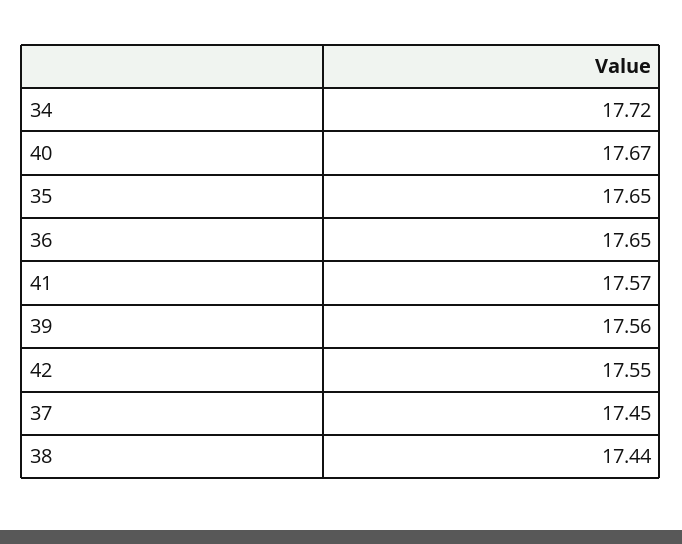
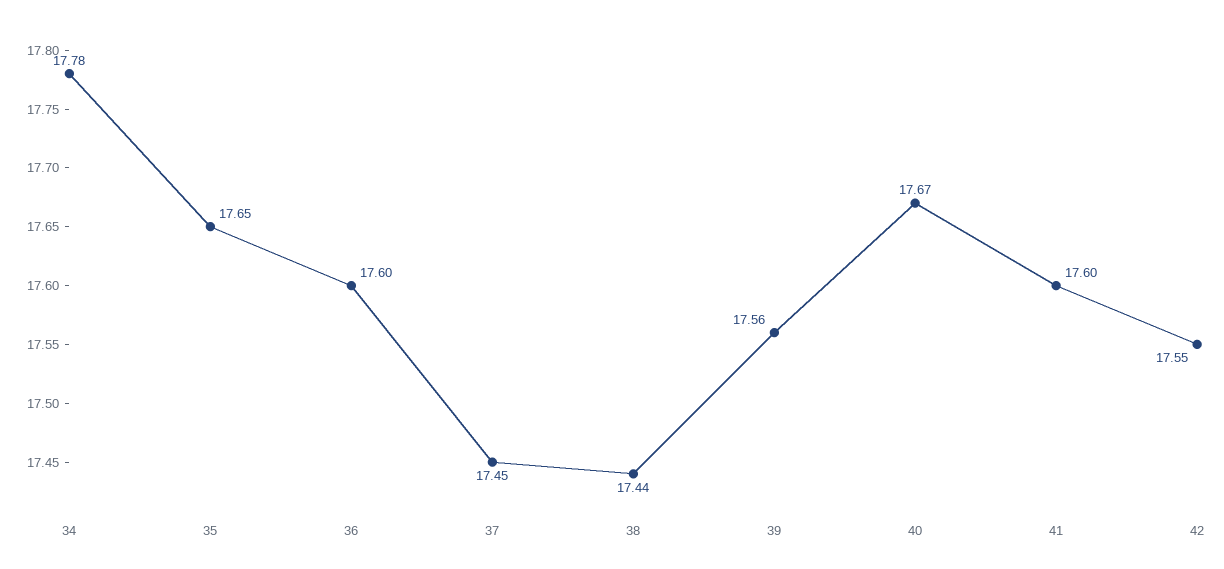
34: 17.72 -> 17.78
36: 17.65 -> 17.6
41: 17.57 -> 17.6

